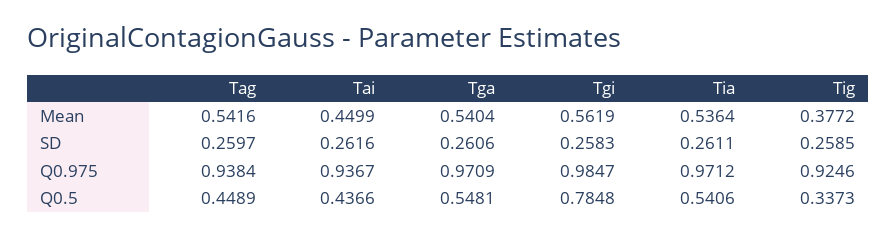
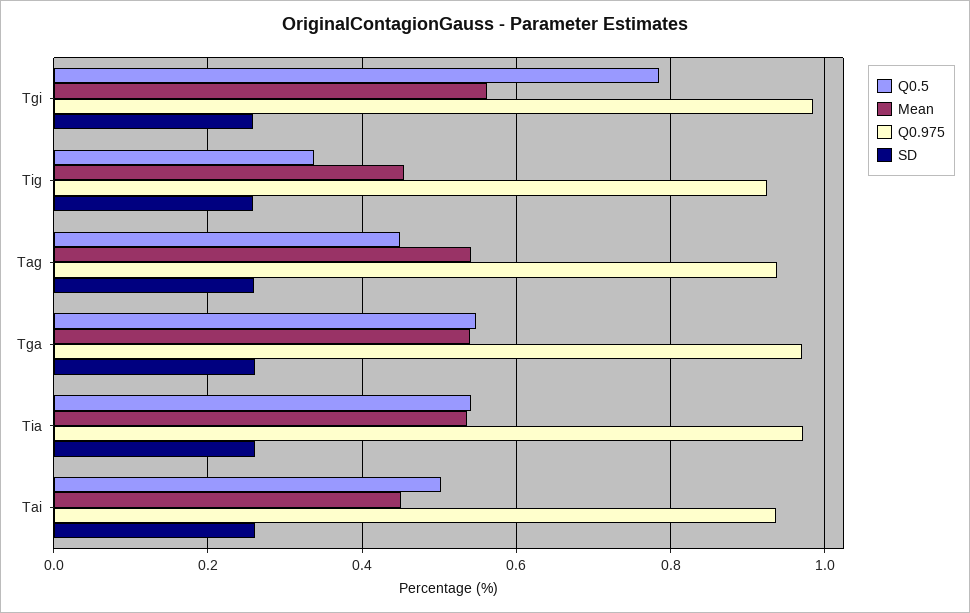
Mean, Tig: 0.3772 -> 0.46
Q0.5, Tai: 0.4366 -> 0.5

